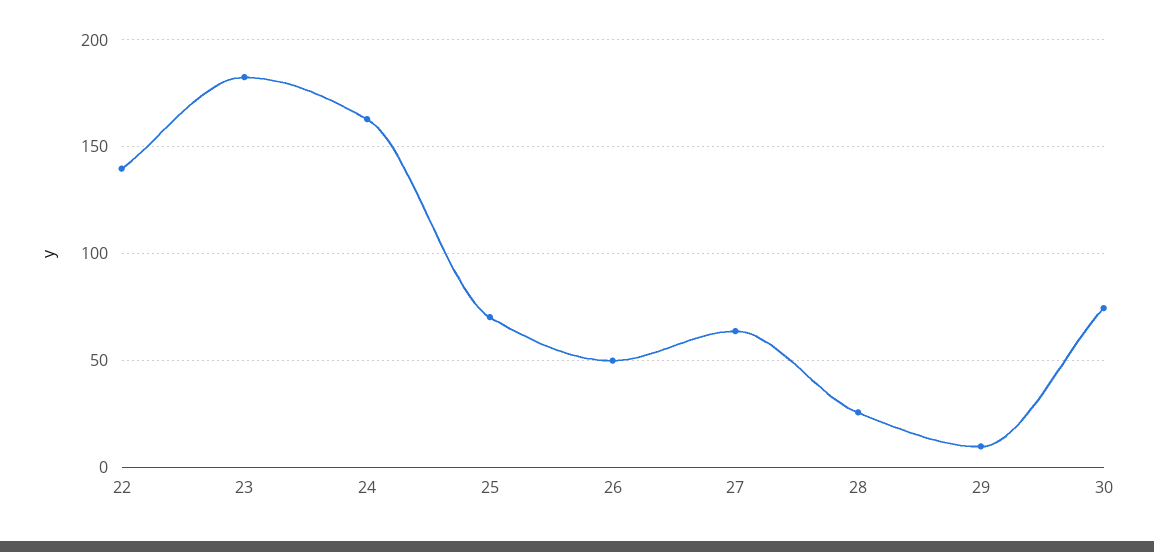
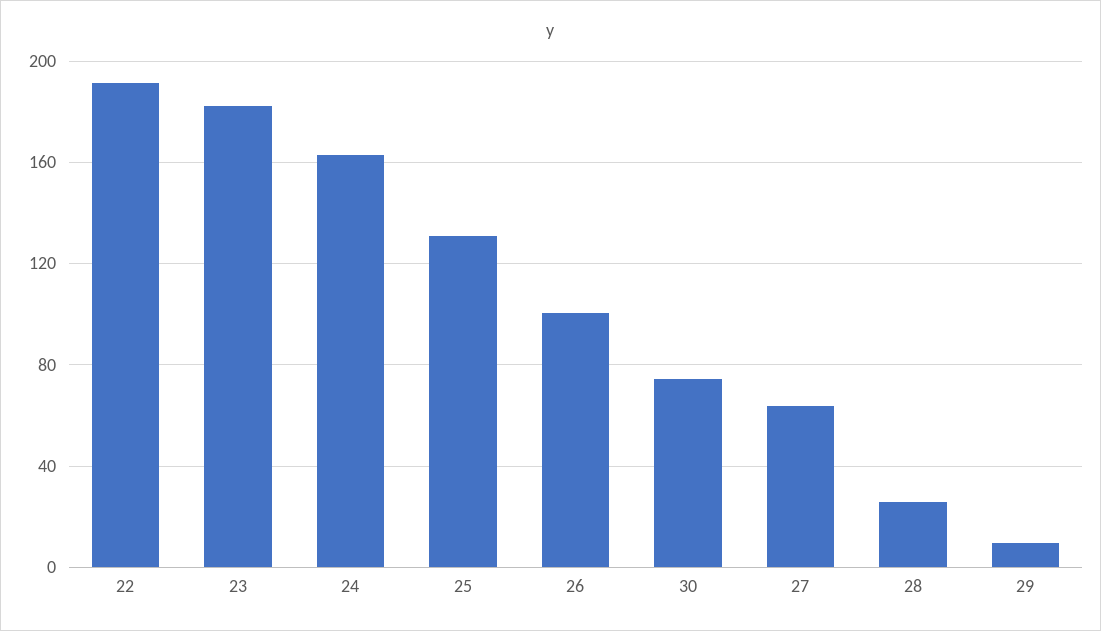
22: 140 -> 190
25: 70 -> 130
26: 50 -> 100

